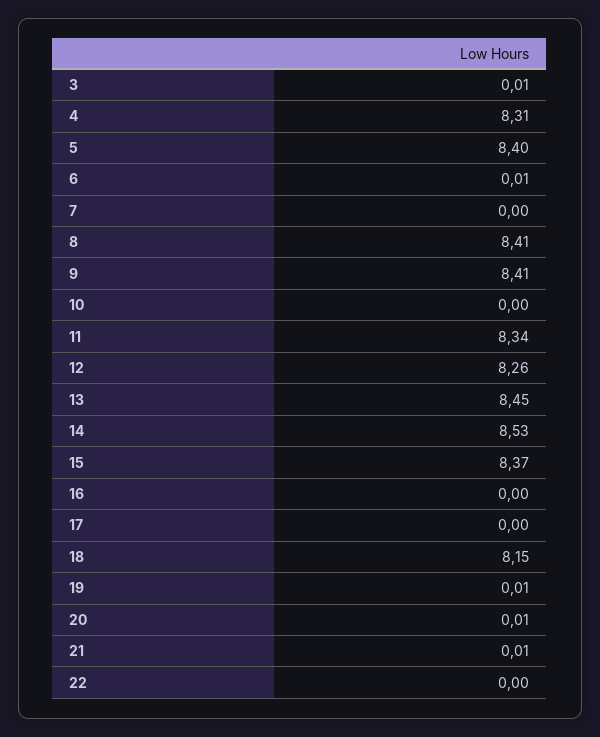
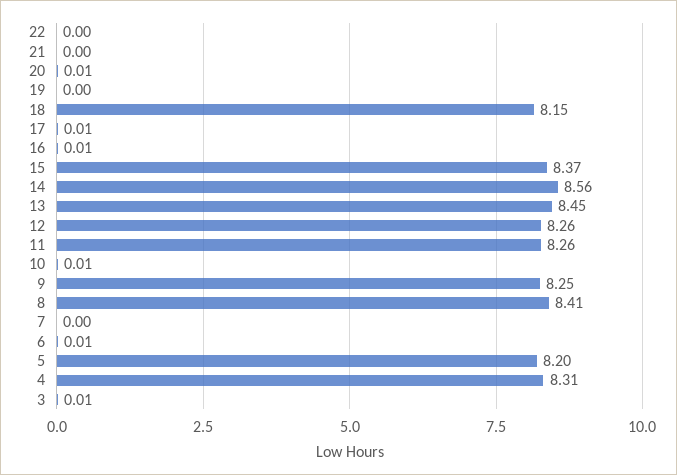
5: 8.4 -> 8.2
9: 8.41 -> 8.25
10: 0 -> 0.01
11: 8.34 -> 8.26
14: 8.53 -> 8.56
16: 0 -> 0.01
17: 0 -> 0.01
19: 0.01 -> 0
21: 0.01 -> 0

